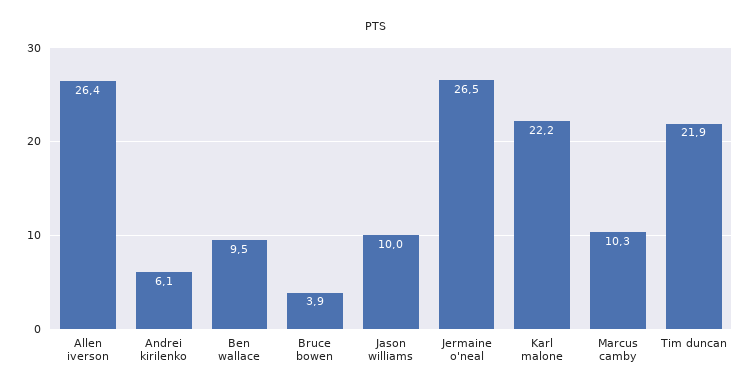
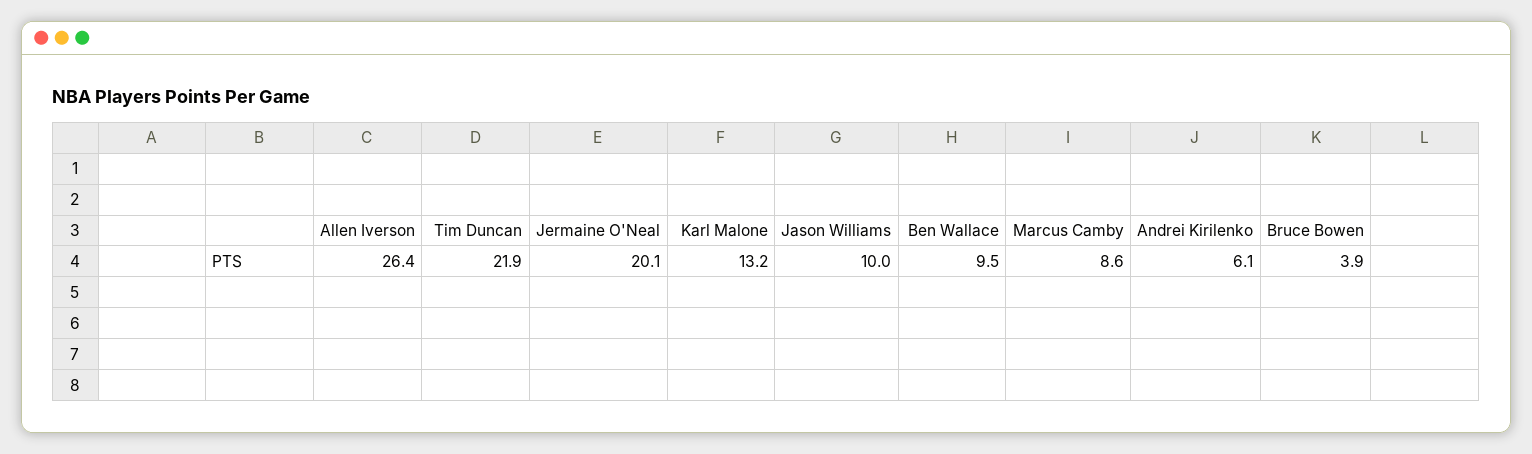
Jermaine o'neal: 26.5 -> 20.1
Karl malone: 22.2 -> 13.2
Marcus camby: 10.3 -> 8.6

